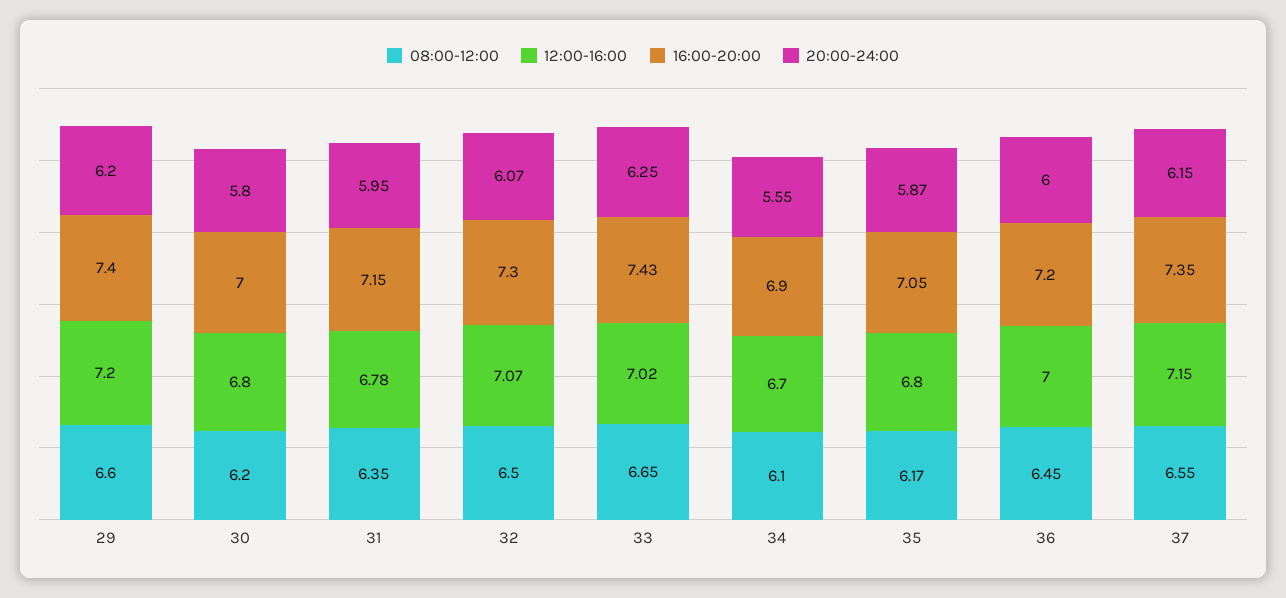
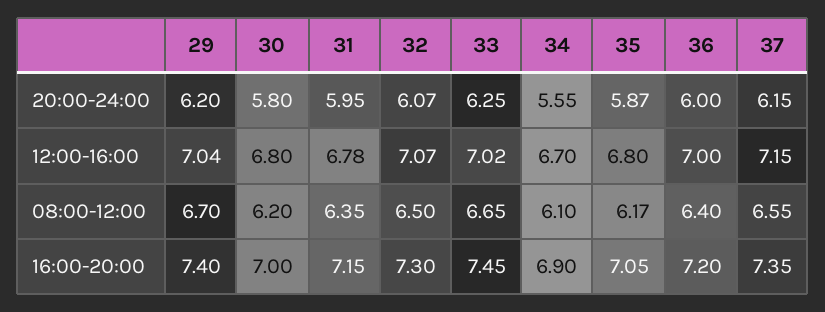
08:00-12:00, 29: 6.6 -> 6.7
12:00-16:00, 29: 7.2 -> 7.04
16:00-20:00, 33: 7.43 -> 7.45
08:00-12:00, 36: 6.45 -> 6.4

